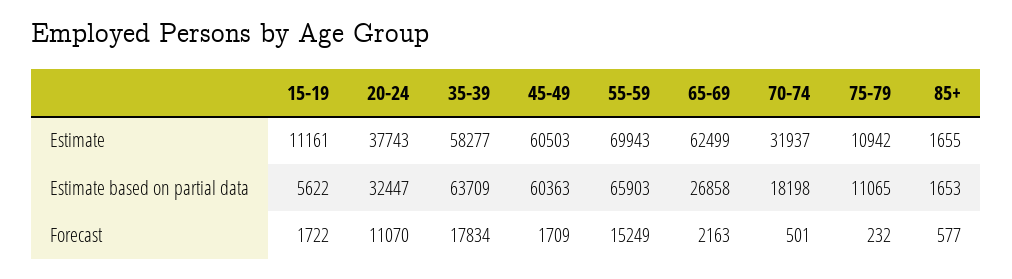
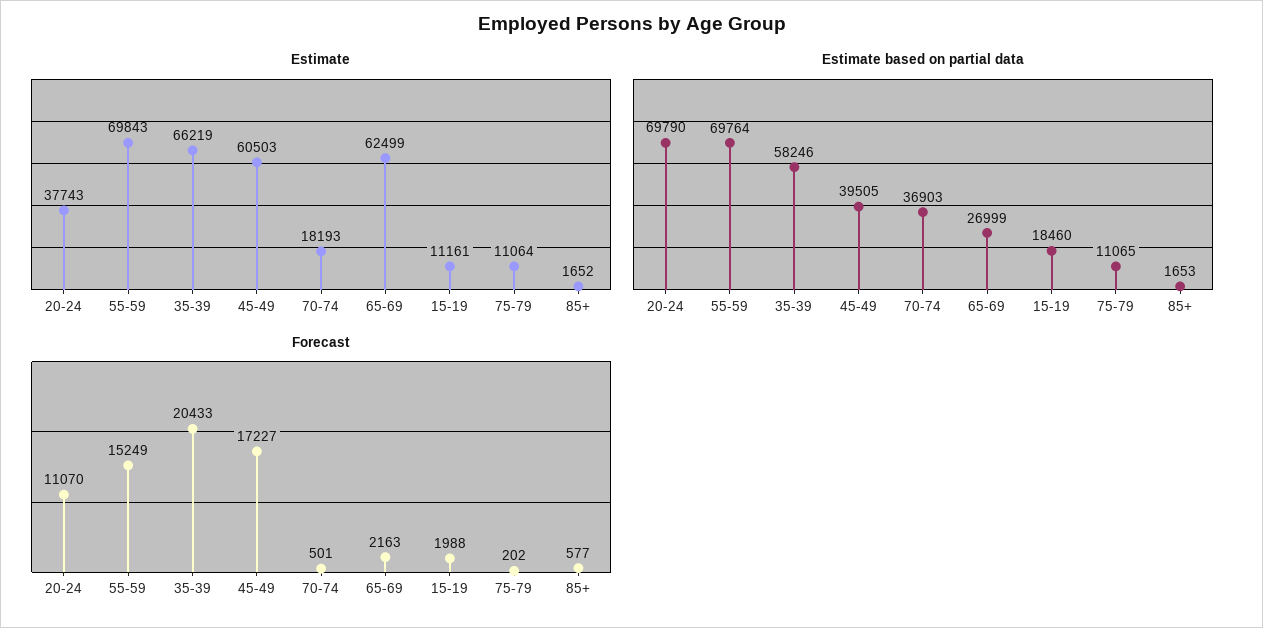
Estimate, 35-39: 58277 -> 66219
Estimate, 55-59: 69943 -> 69843
Estimate, 70-74: 31937 -> 18193
Estimate, 75-79: 10942 -> 11064
Estimate, 85+: 1655 -> 1652
Estimate based on partial data, 15-19: 5622 -> 18460
Estimate based on partial data, 20-24: 32447 -> 69790
Estimate based on partial data, 35-39: 63709 -> 58246
Estimate based on partial data, 45-49: 60363 -> 39505
Estimate based on partial data, 55-59: 65903 -> 69764
Estimate based on partial data, 65-69: 26858 -> 26999
Estimate based on partial data, 70-74: 18198 -> 36903
Forecast, 15-19: 1722 -> 1988
Forecast, 35-39: 17834 -> 20433
Forecast, 45-49: 1709 -> 17227
Forecast, 75-79: 232 -> 202

